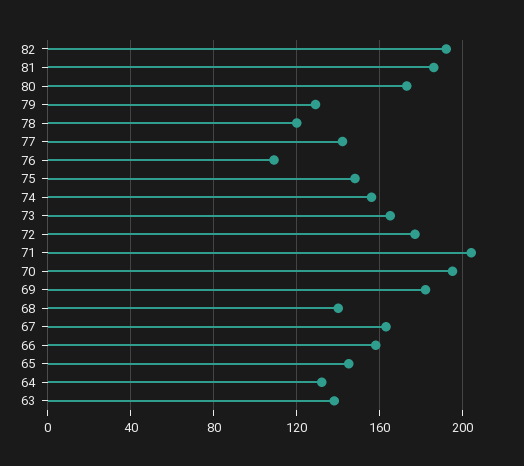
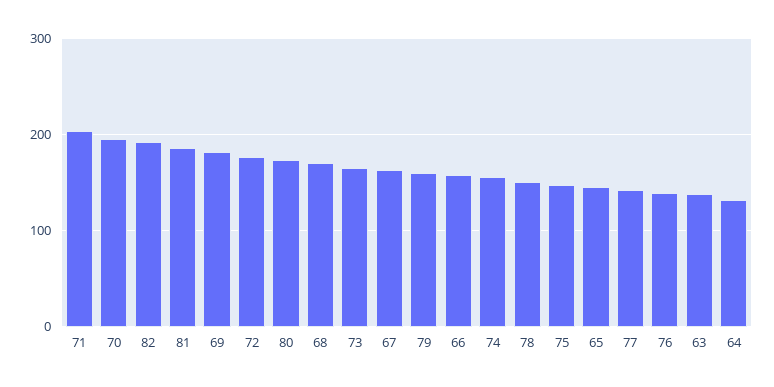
79: 130 -> 160
78: 120 -> 150
76: 110 -> 140
68: 140 -> 170

